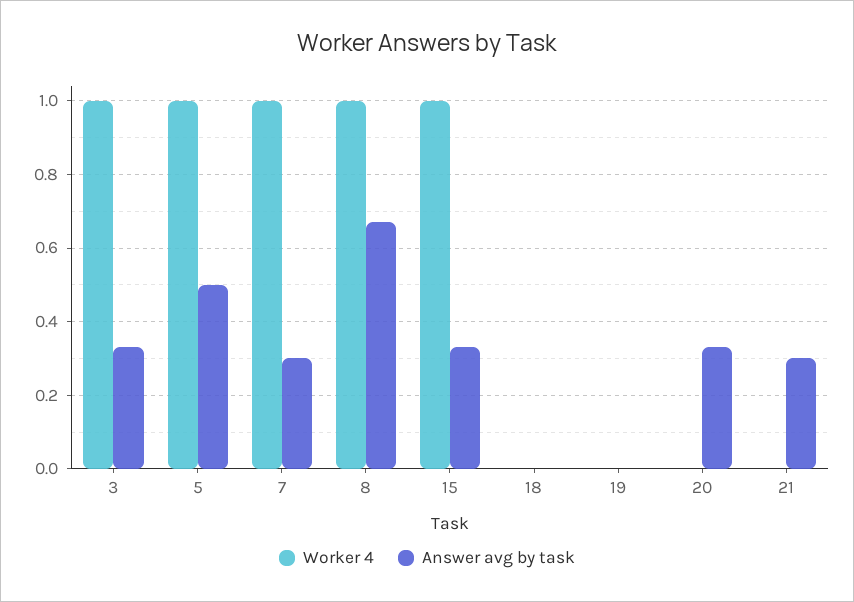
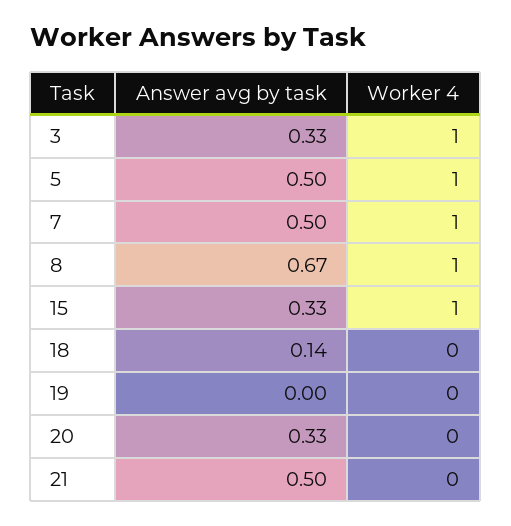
Answer avg by task, 7: 0.3 -> 0.5
Answer avg by task, 18: 0 -> 0.14
Answer avg by task, 21: 0.3 -> 0.5

